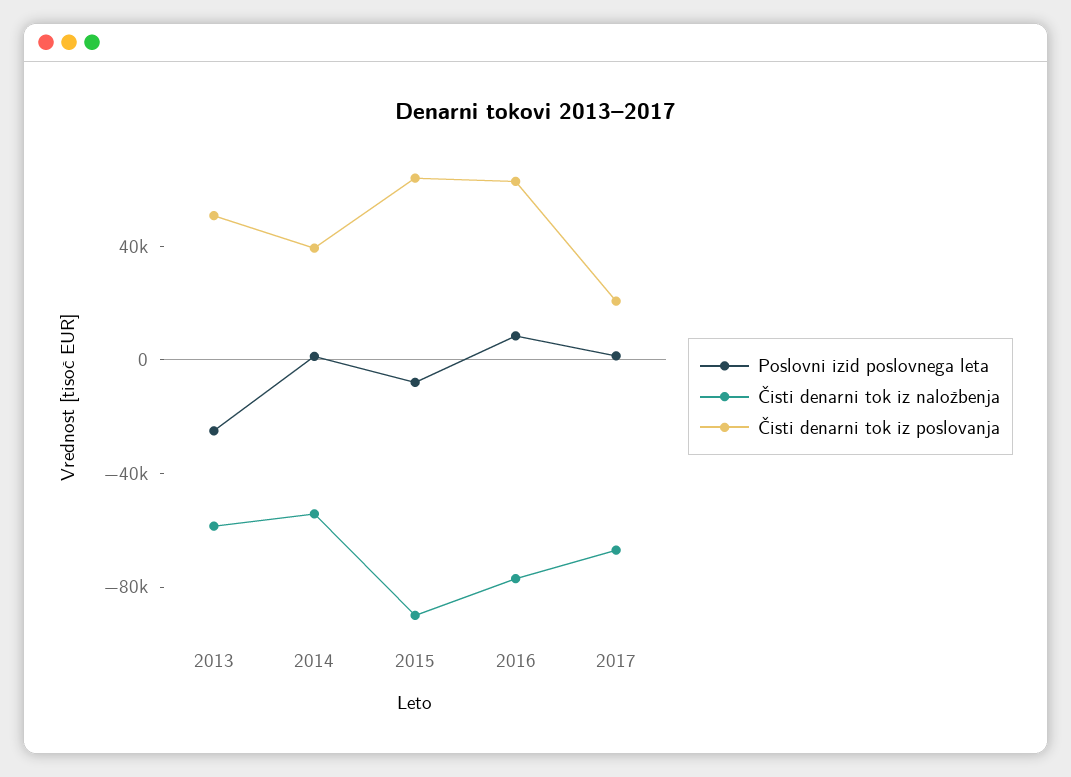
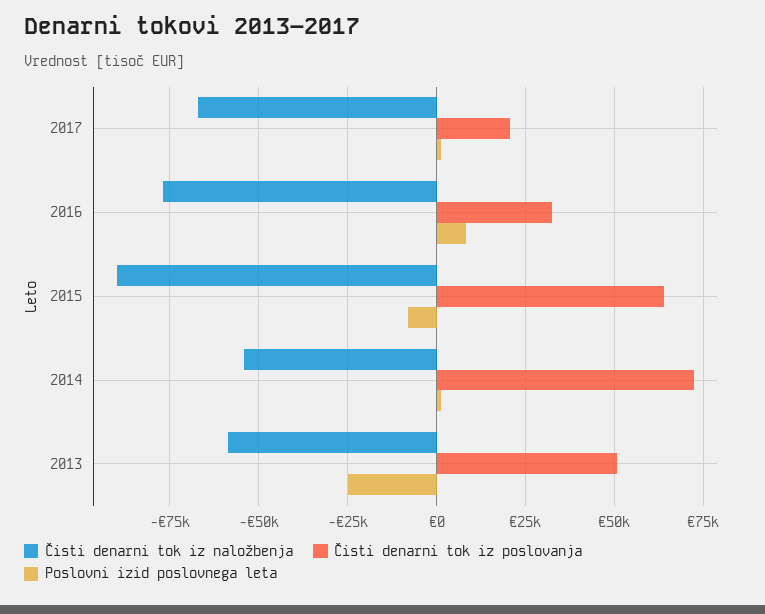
Čisti denarni tok iz poslovanja, 2014: 40000 -> 72500
Čisti denarni tok iz poslovanja, 2016: 60000 -> 32500

